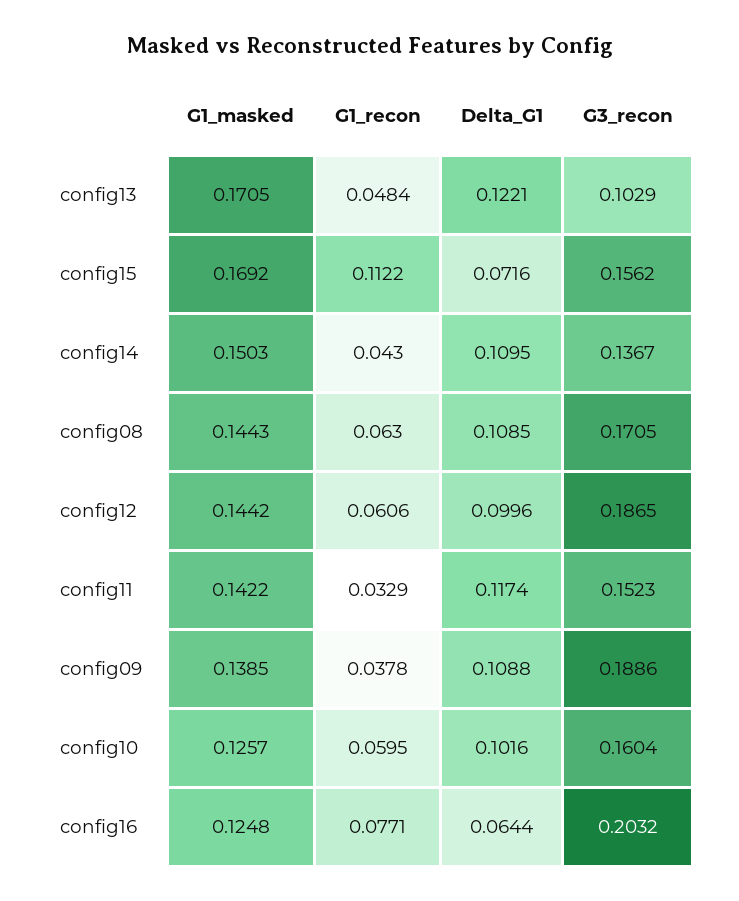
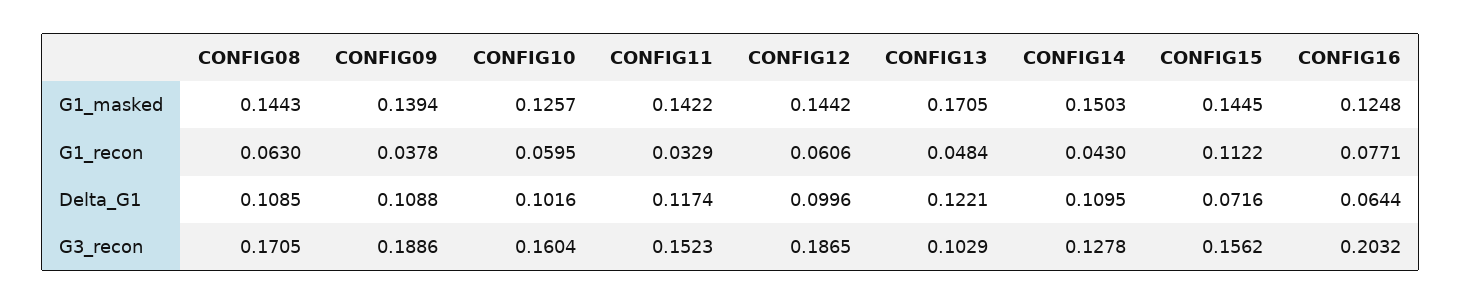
G1_masked, config15: 0.1692 -> 0.1445
G3_recon, config14: 0.1367 -> 0.1278
G1_masked, config09: 0.1385 -> 0.1394

